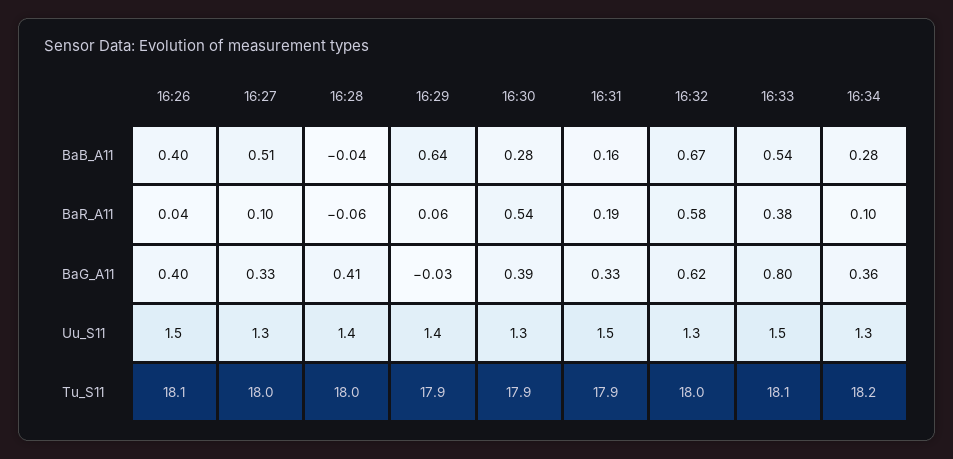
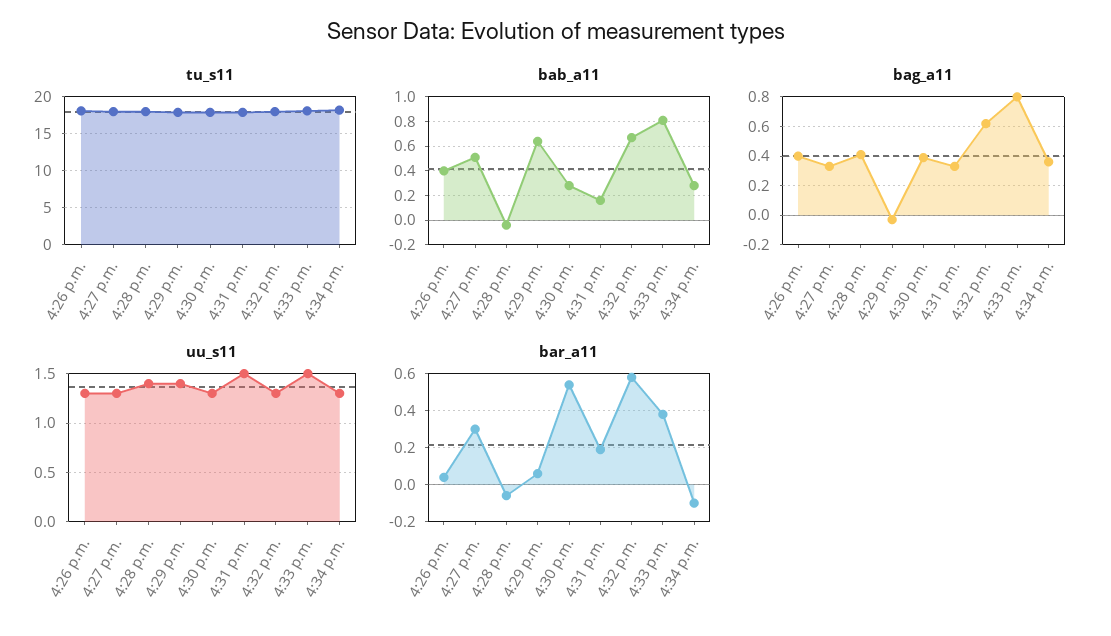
BaB_A11, 16:33: 0.54 -> 0.8
BaR_A11, 16:27: 0.1 -> 0.3
BaR_A11, 16:34: 0.1 -> -0.1
Uu_S11, 16:26: 1.5 -> 1.3

